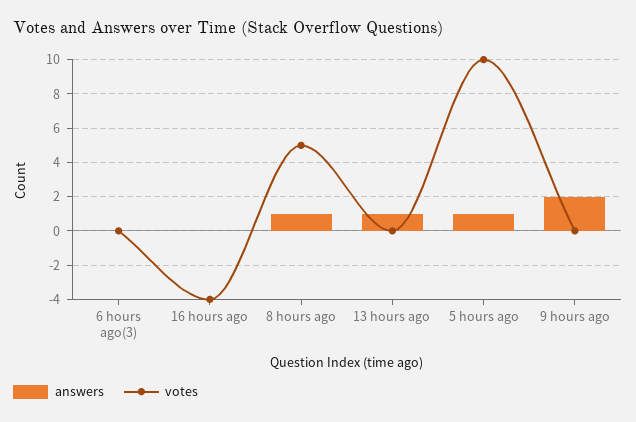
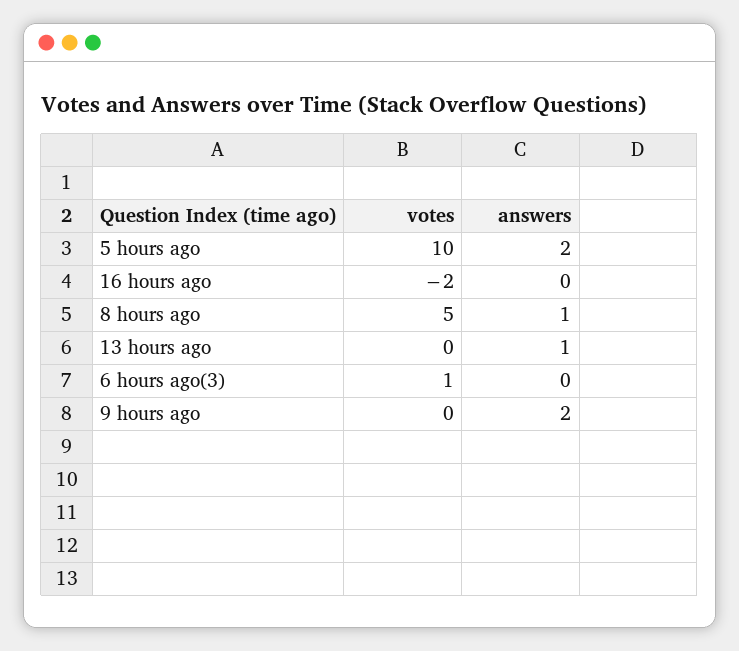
votes, 6 hours ago(3): 0 -> 1
votes, 16 hours ago: -4 -> -2
answers, 5 hours ago: 1 -> 2

